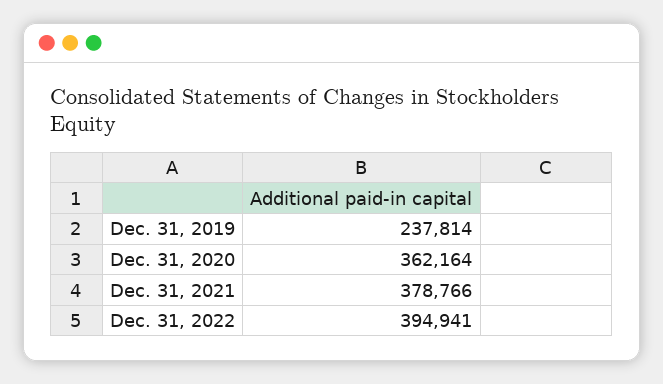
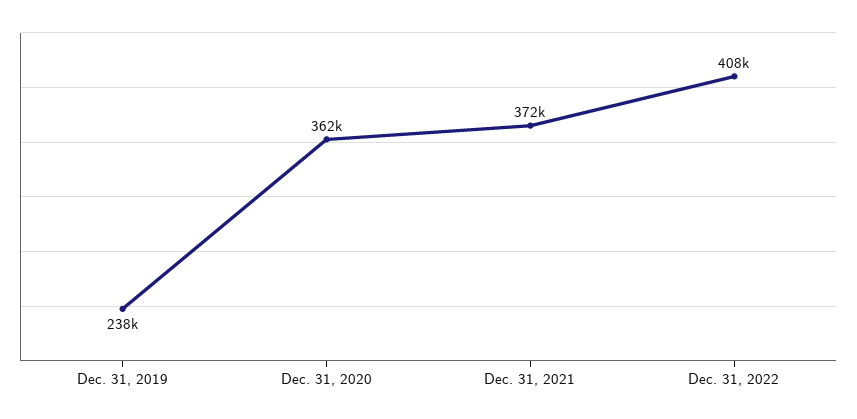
Dec. 31, 2021: 378766 -> 372000
Dec. 31, 2022: 394941 -> 408000

